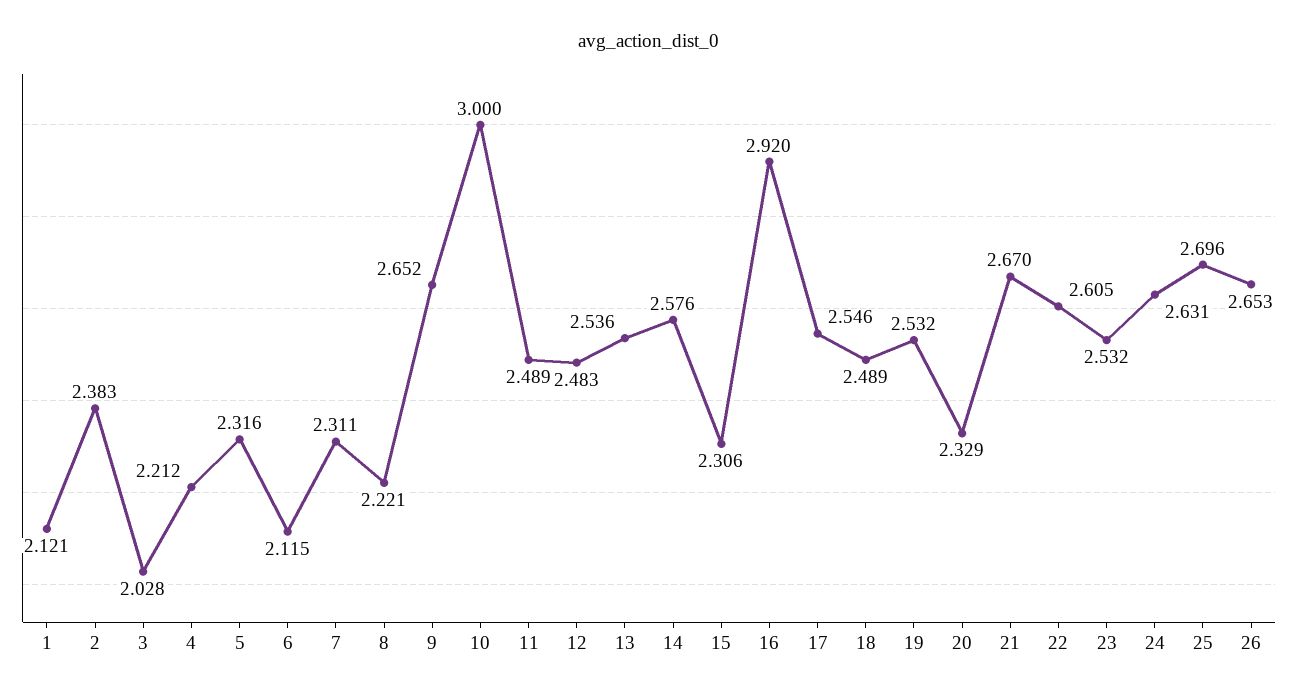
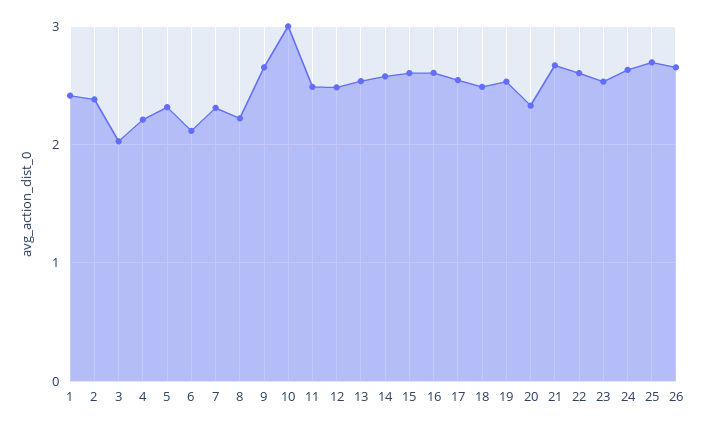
1: 2.121 -> 2.4
15: 2.306 -> 2.6
16: 2.92 -> 2.6

